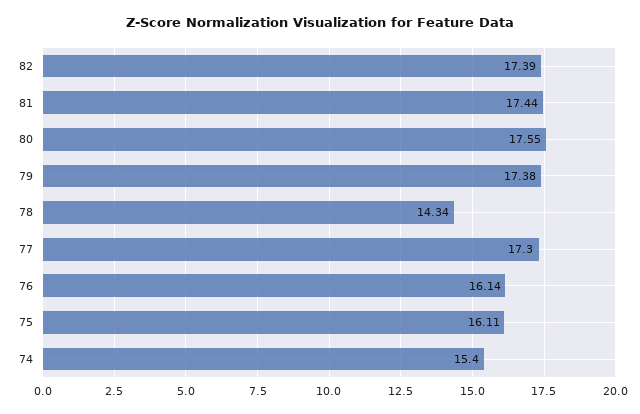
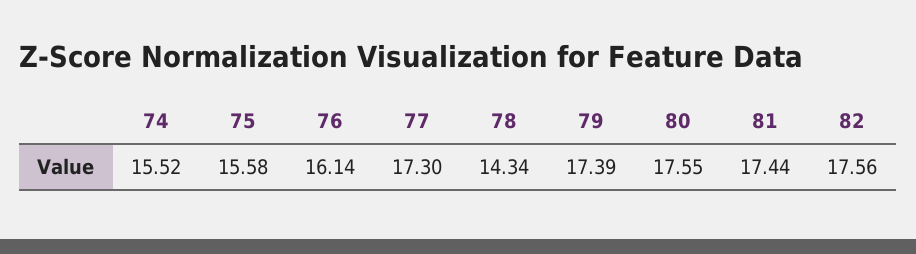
82: 17.39 -> 17.56
79: 17.38 -> 17.39
75: 16.11 -> 15.58
74: 15.4 -> 15.52

